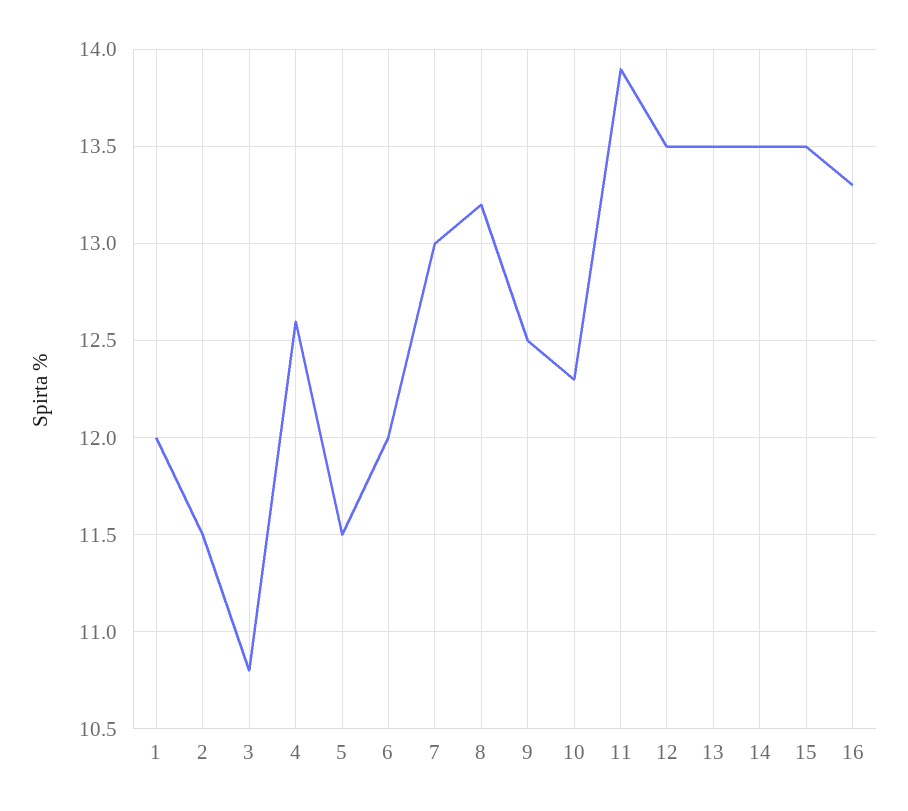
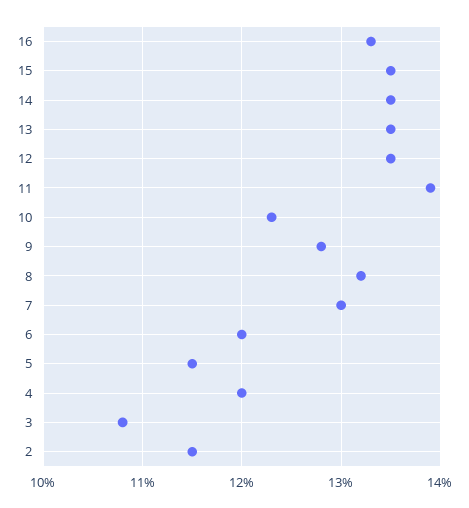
1: 12 -> none
4: 12.6 -> 12
9: 12.5 -> 12.8

